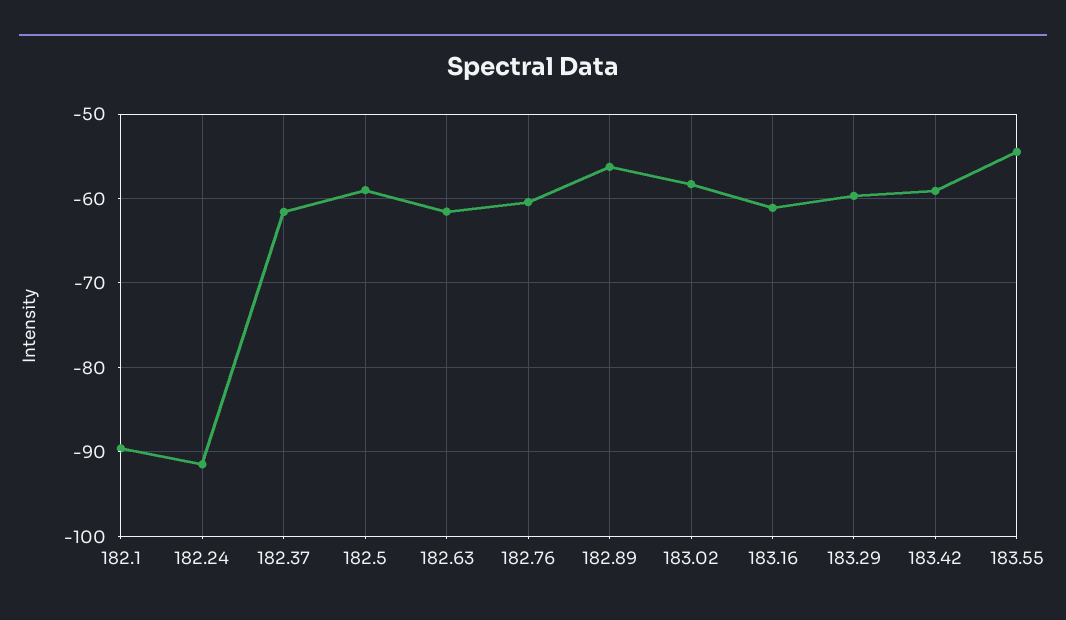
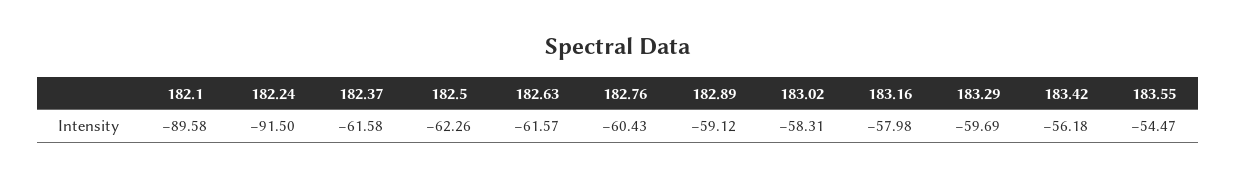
182.5: -59 -> -62.26
182.89: -56 -> -59.12
183.16: -61 -> -57.98
183.42: -59 -> -56.18

